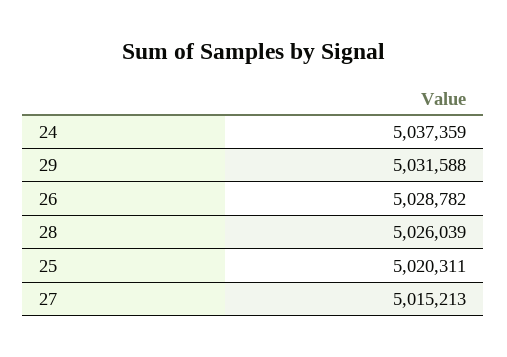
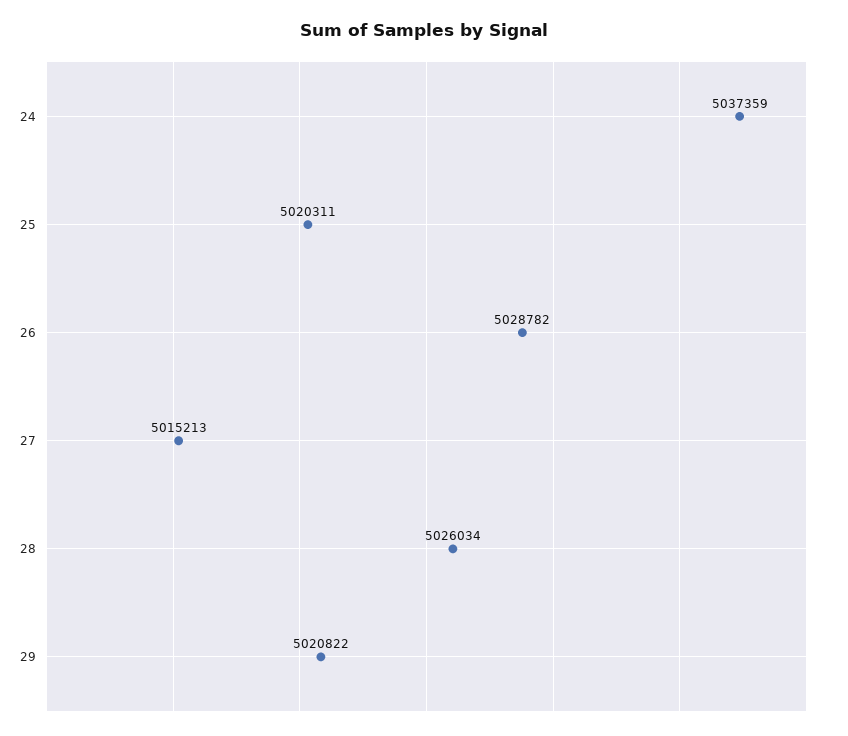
29: 5031588 -> 5020822
28: 5026039 -> 5026034

